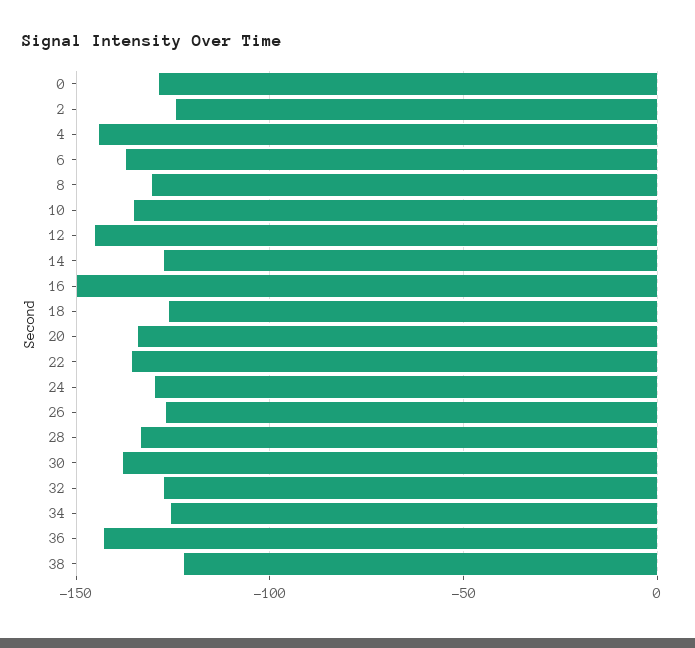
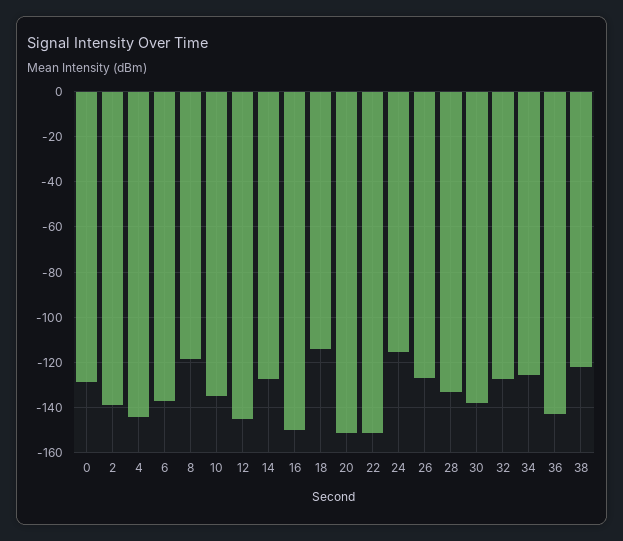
2: -125 -> -140
8: -130 -> -120
18: -125 -> -115
20: -135 -> -150
22: -135 -> -150
24: -130 -> -115

